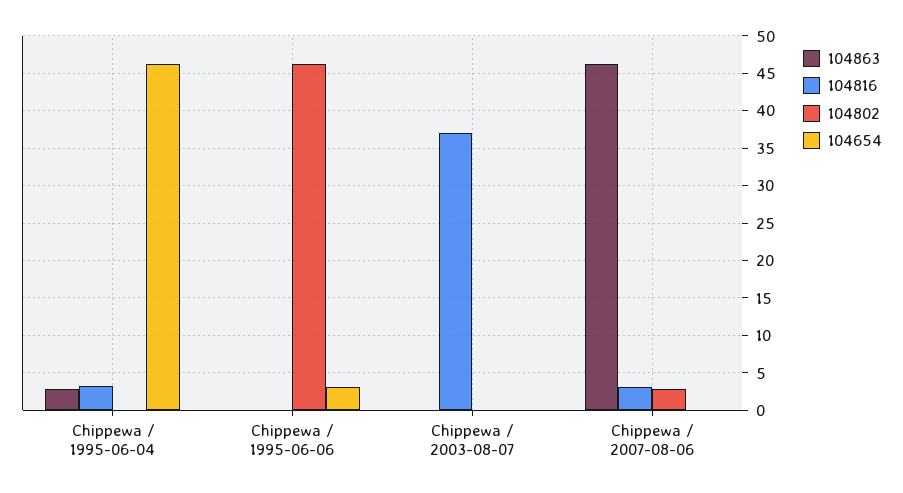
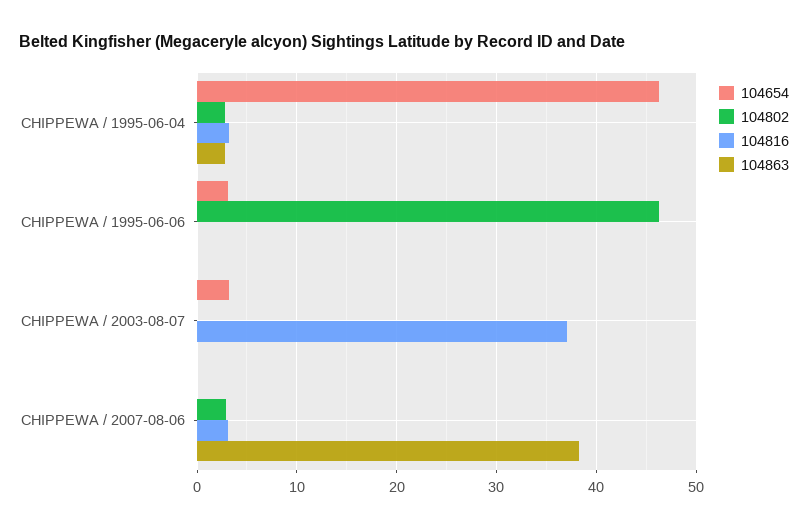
104802, Chippewa / 1995-06-04: 0 -> 3
104654, Chippewa / 2003-08-07: 0 -> 3
104863, Chippewa / 2007-08-06: 46 -> 38

